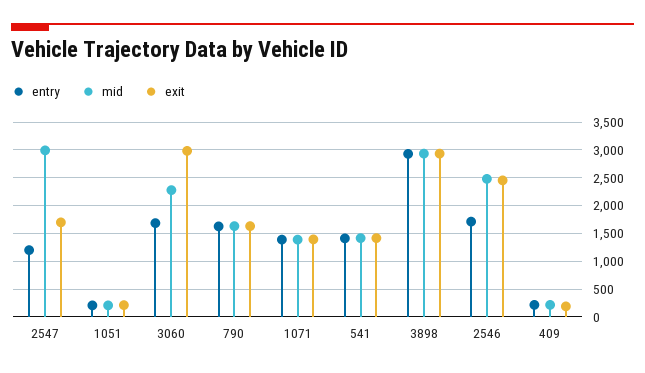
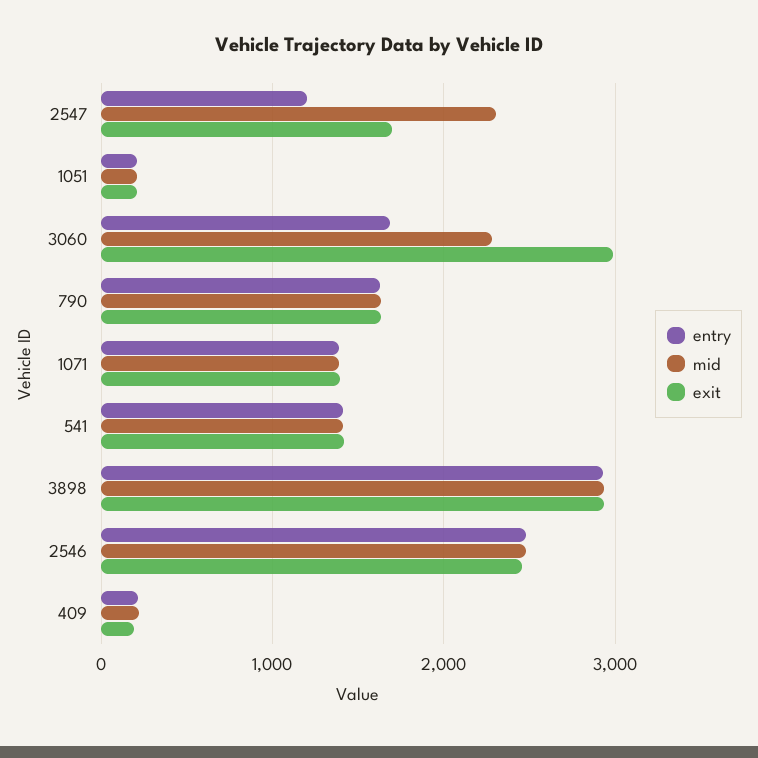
mid, 2547: 3000 -> 2300
entry, 2546: 1750 -> 2500

